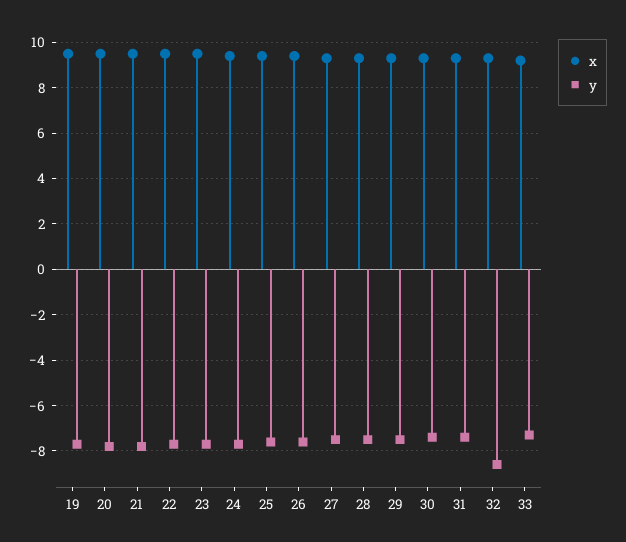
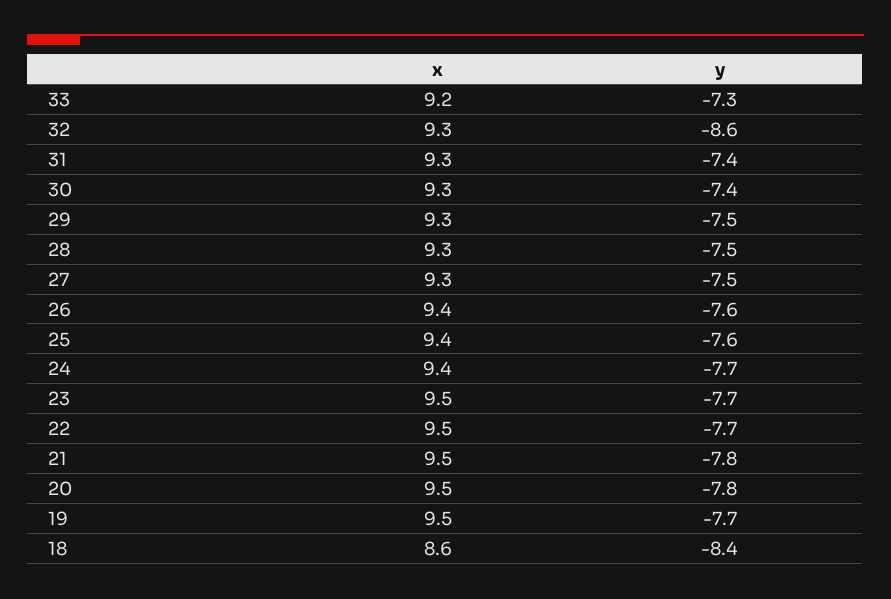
x, 18: none -> 8.6
y, 18: none -> -8.4

